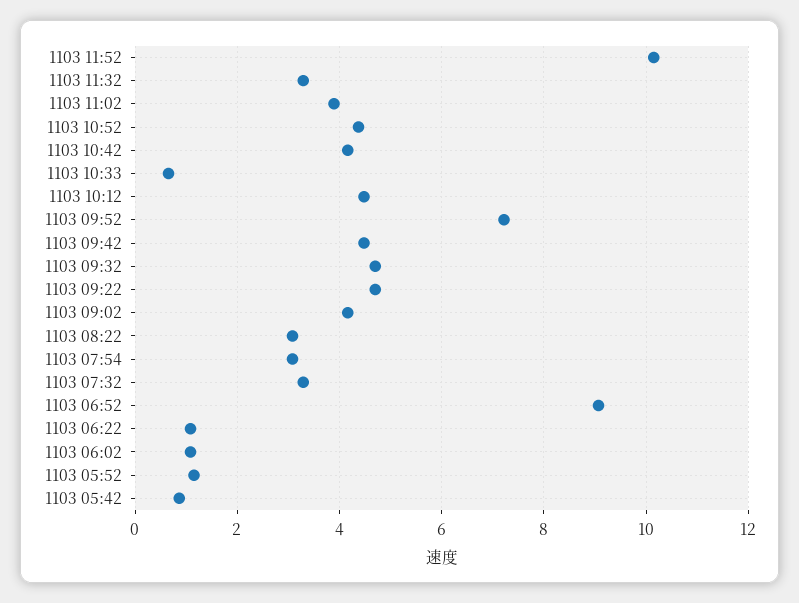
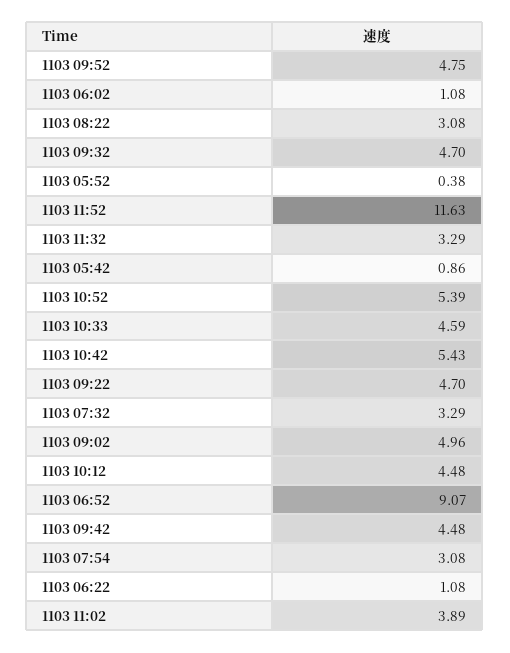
1103 11:52: 10.2 -> 11.63
1103 10:52: 4.4 -> 5.39
1103 10:42: 4.2 -> 5.43
1103 10:33: 0.6 -> 4.59
1103 09:52: 7.2 -> 4.75
1103 09:02: 4.2 -> 4.96
1103 05:52: 1.2 -> 0.38

